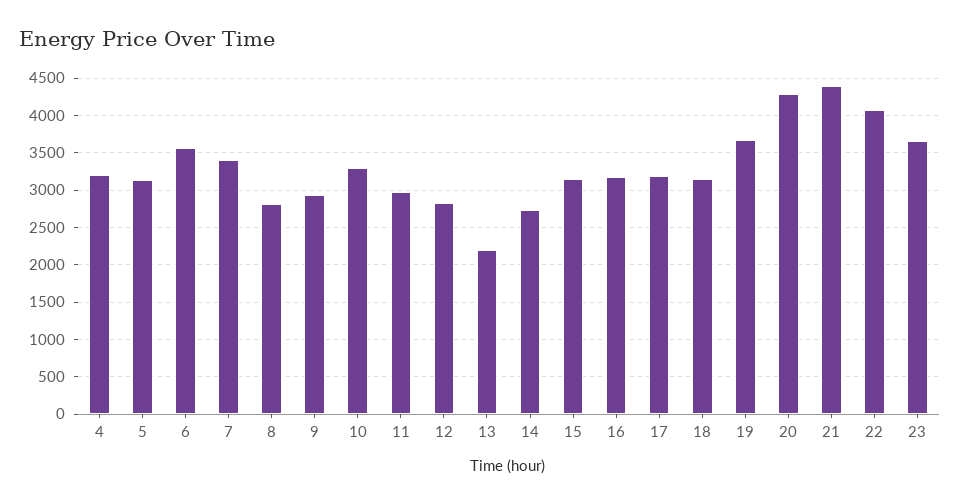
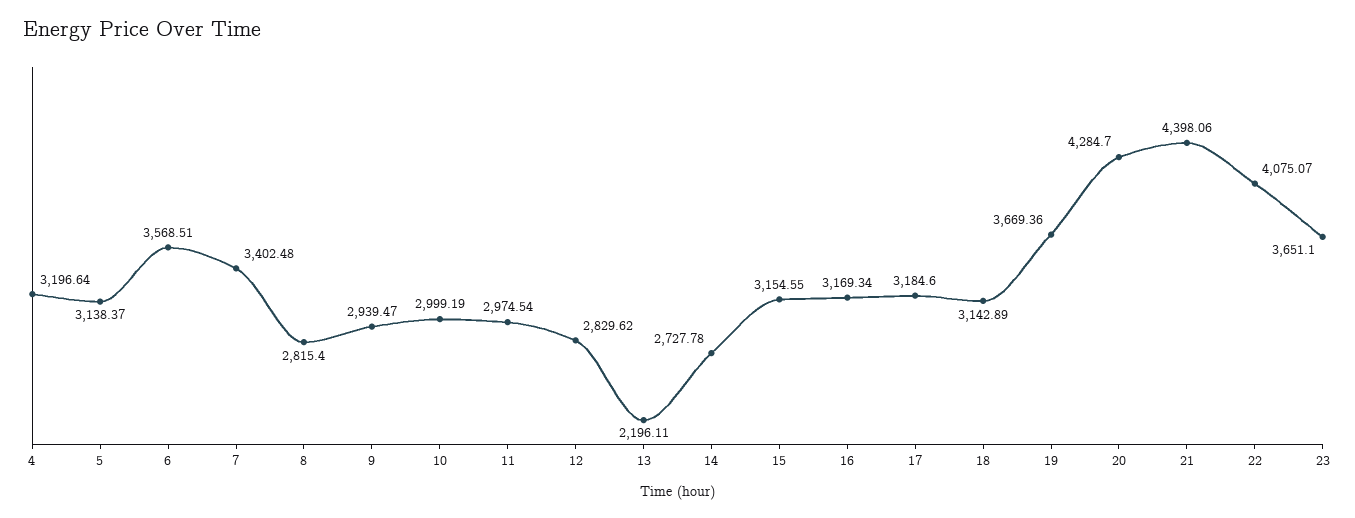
10: 3300 -> 2999.19

